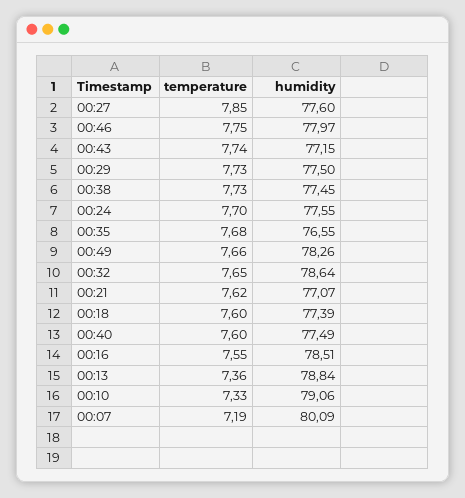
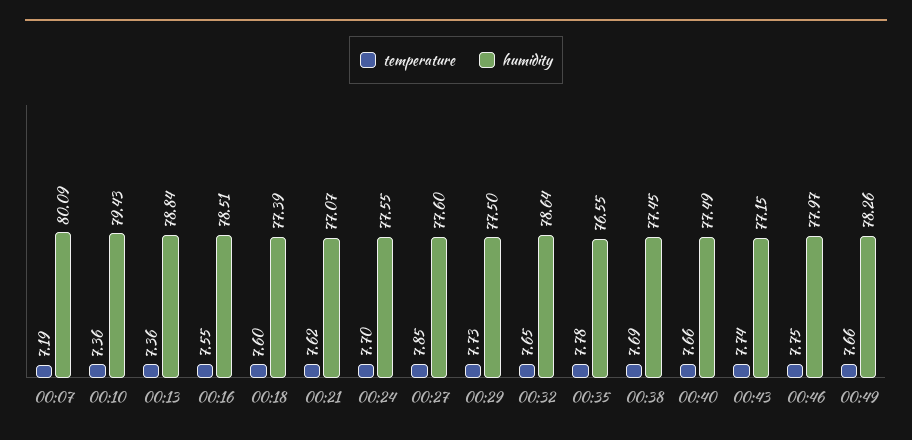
temperature, 00:38: 7.73 -> 7.69
temperature, 00:35: 7.68 -> 7.78
temperature, 00:40: 7.6 -> 7.66
temperature, 00:10: 7.33 -> 7.36
humidity, 00:10: 79.06 -> 79.43

